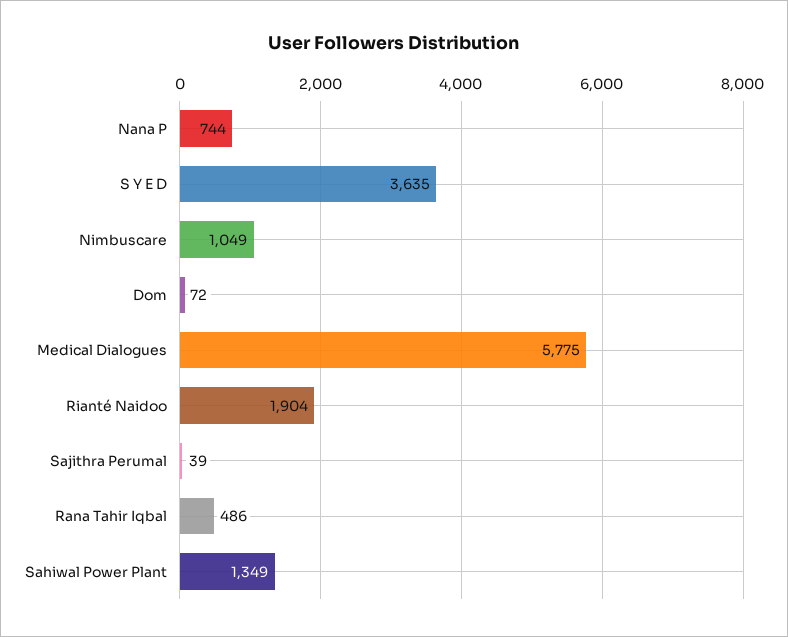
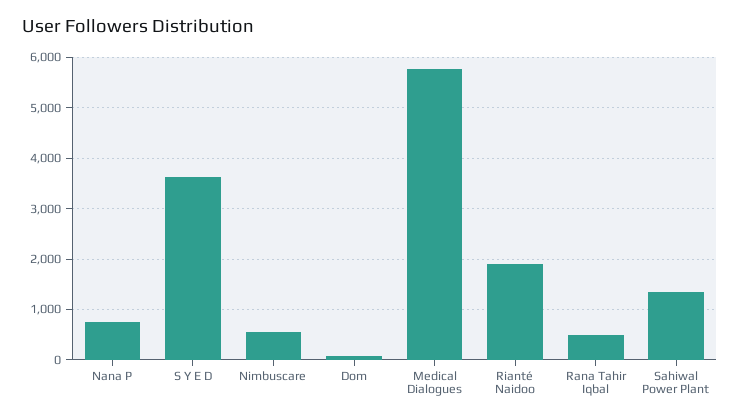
Nimbuscare: 1049 -> 600
Sajithra Perumal: 39 -> none

